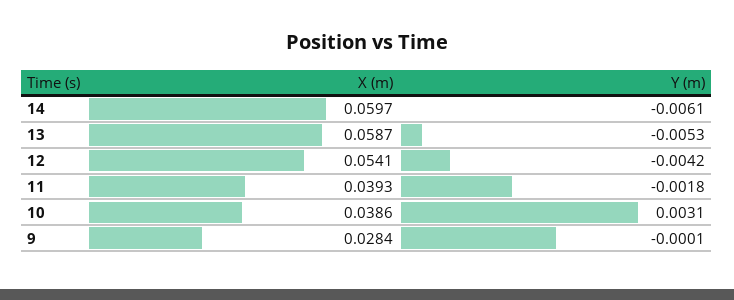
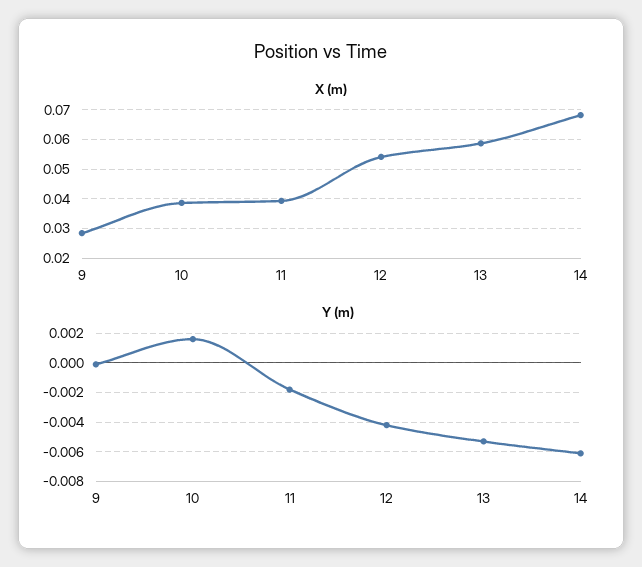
X (m), 14: 0.0597 -> 0.0675
Y (m), 10: 0.0031 -> 0.0015

